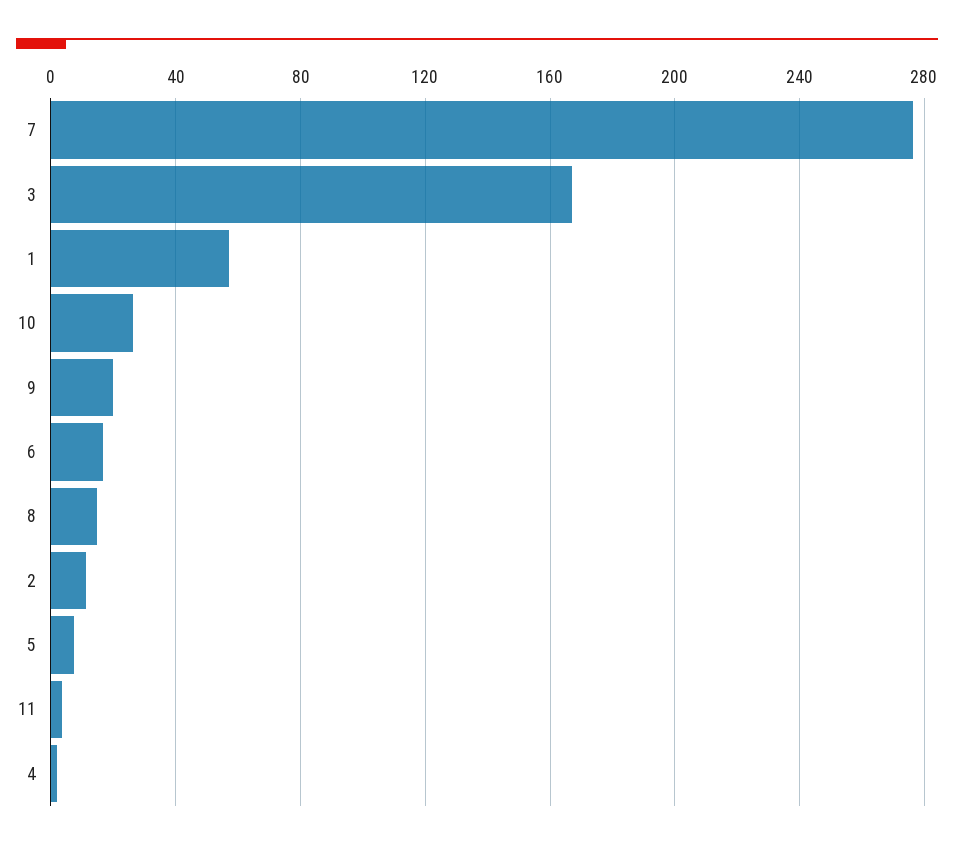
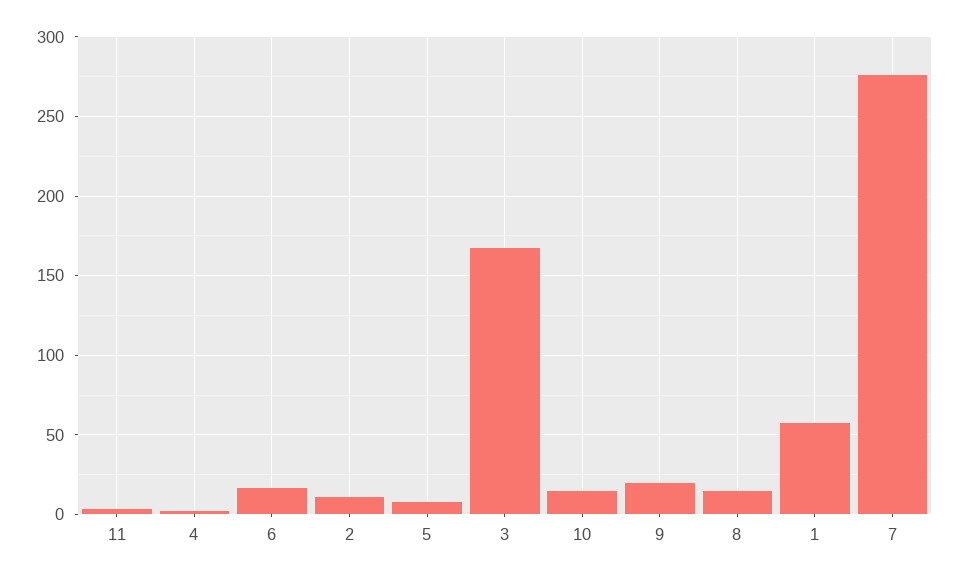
10: 25 -> 15

